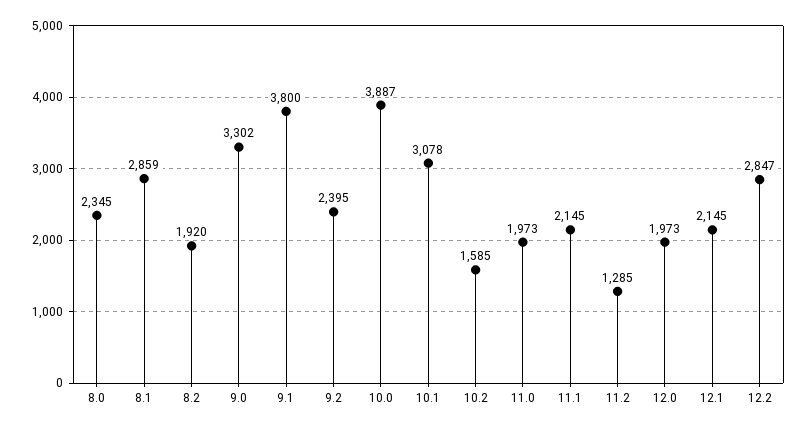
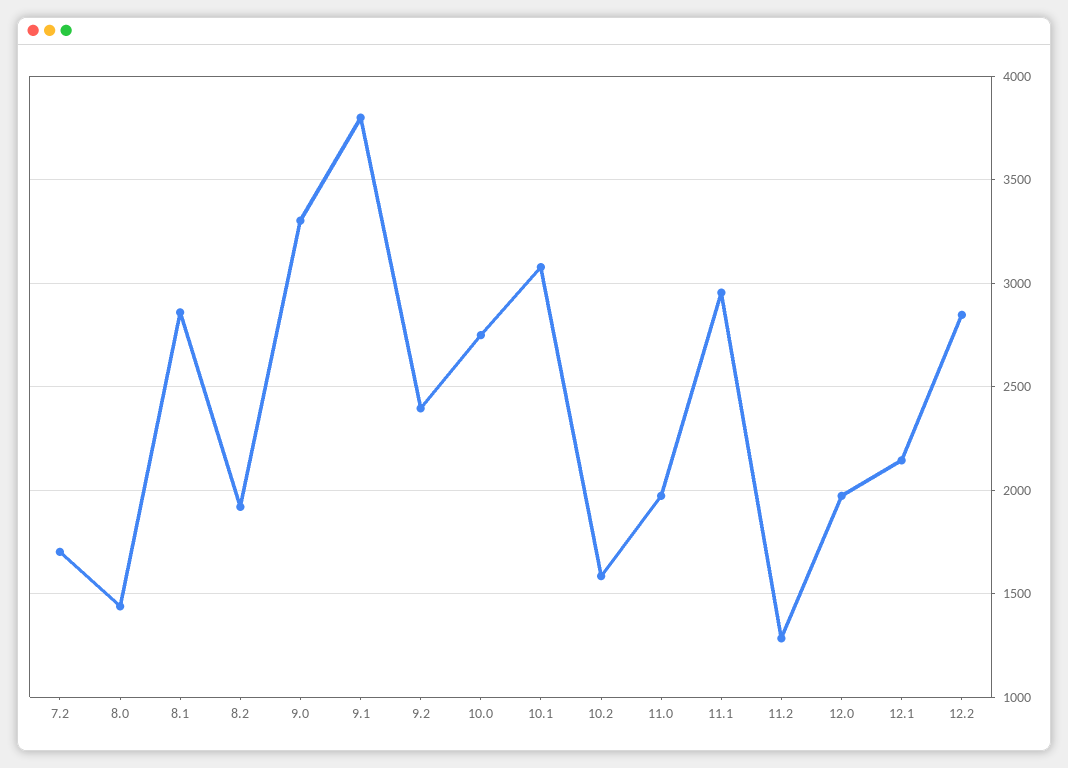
8.0: 2345 -> 1450
10.0: 3887 -> 2750
11.1: 2145 -> 2950
7.2: none -> 1700

